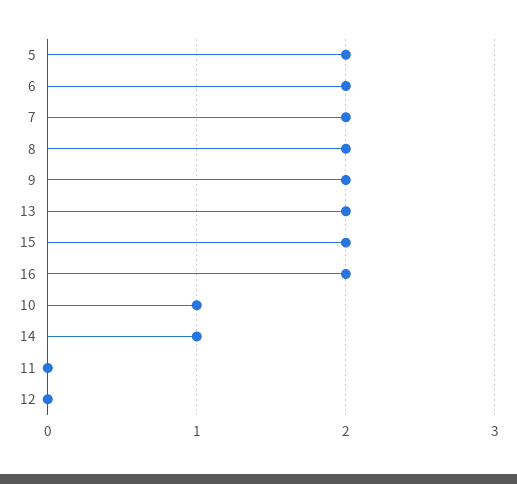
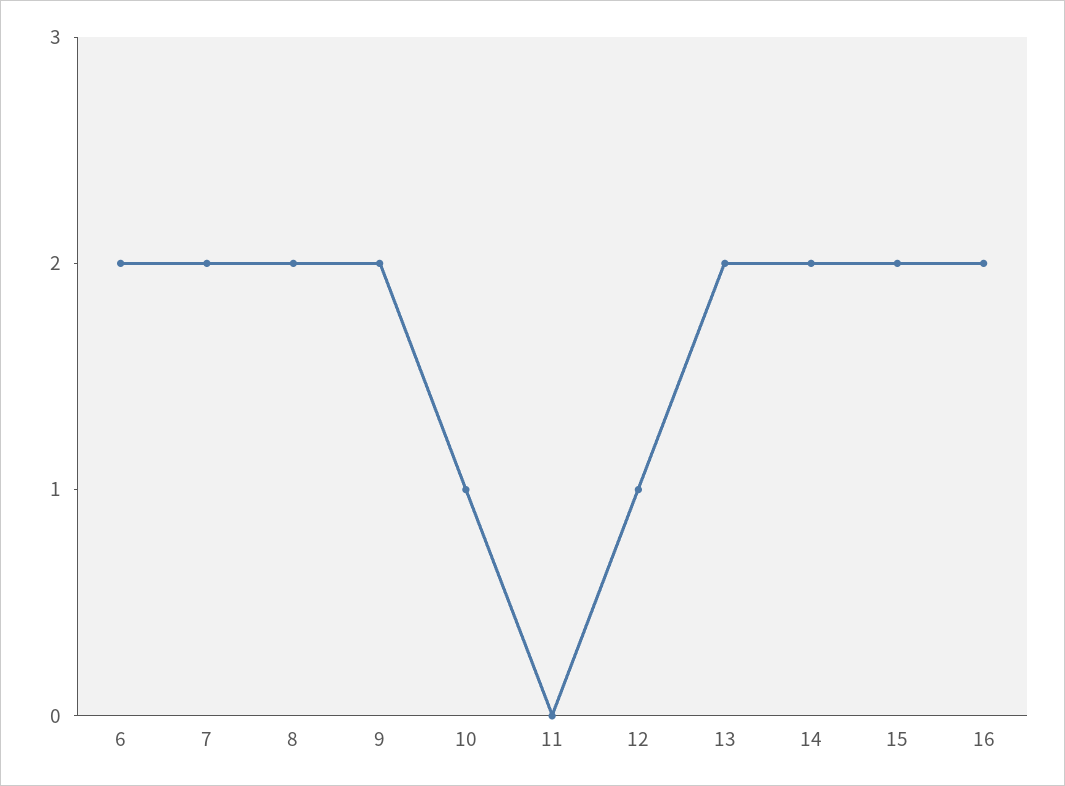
5: 2 -> none
14: 1 -> 2
12: 0 -> 1

